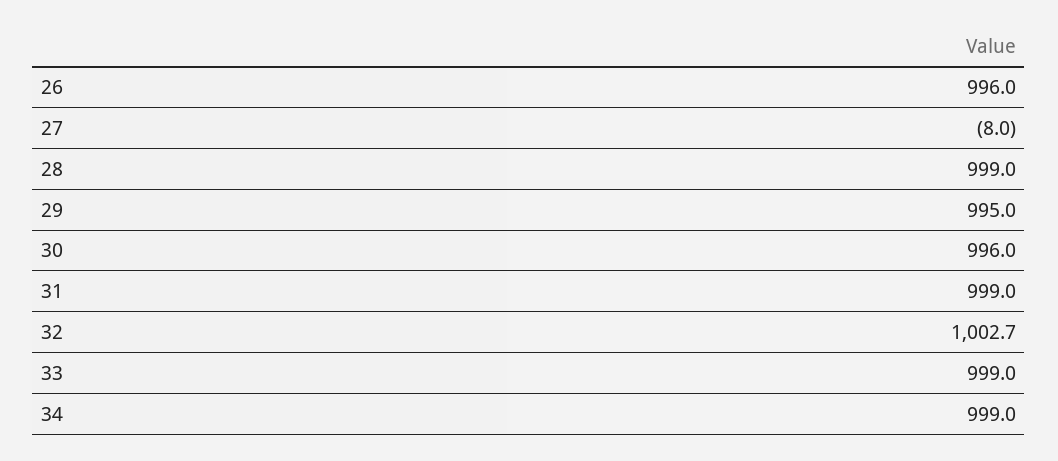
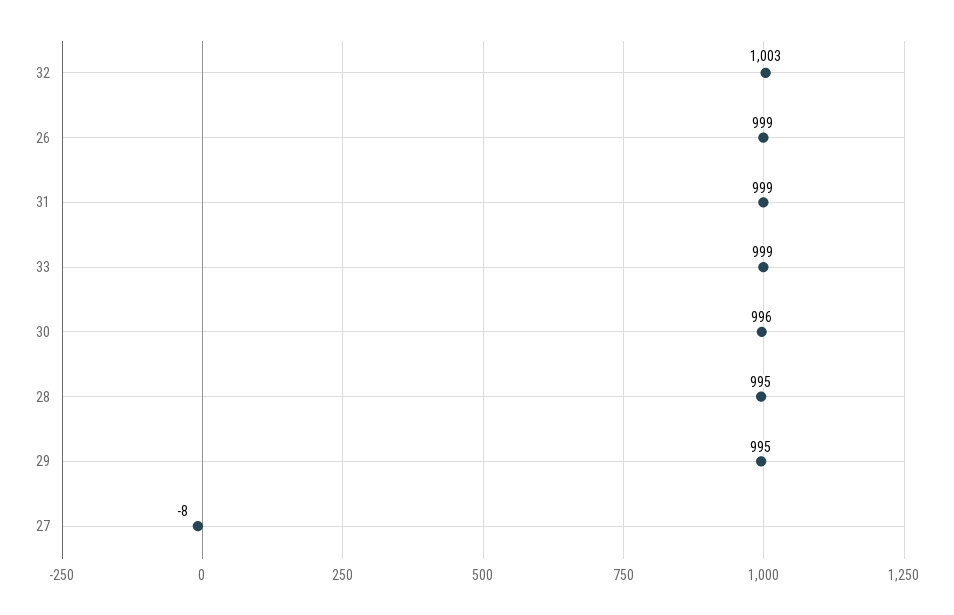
26: 996 -> 999
28: 999 -> 995
34: 999 -> none

